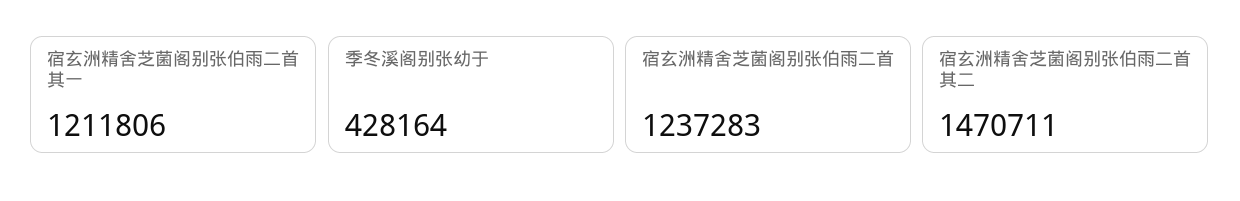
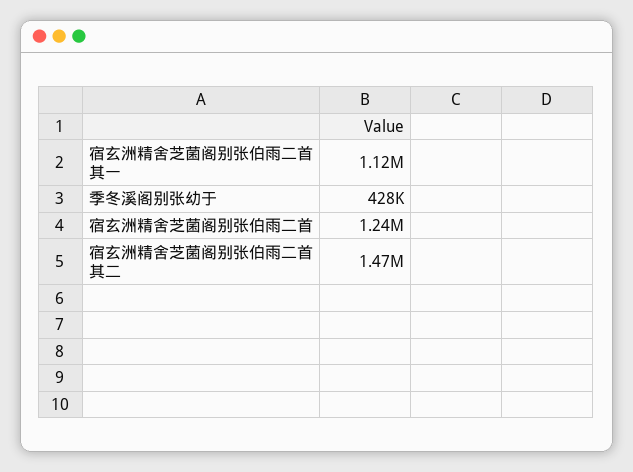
宿玄洲精舍芝菌阁别张伯雨二首 其一: 1211806 -> 1120000

